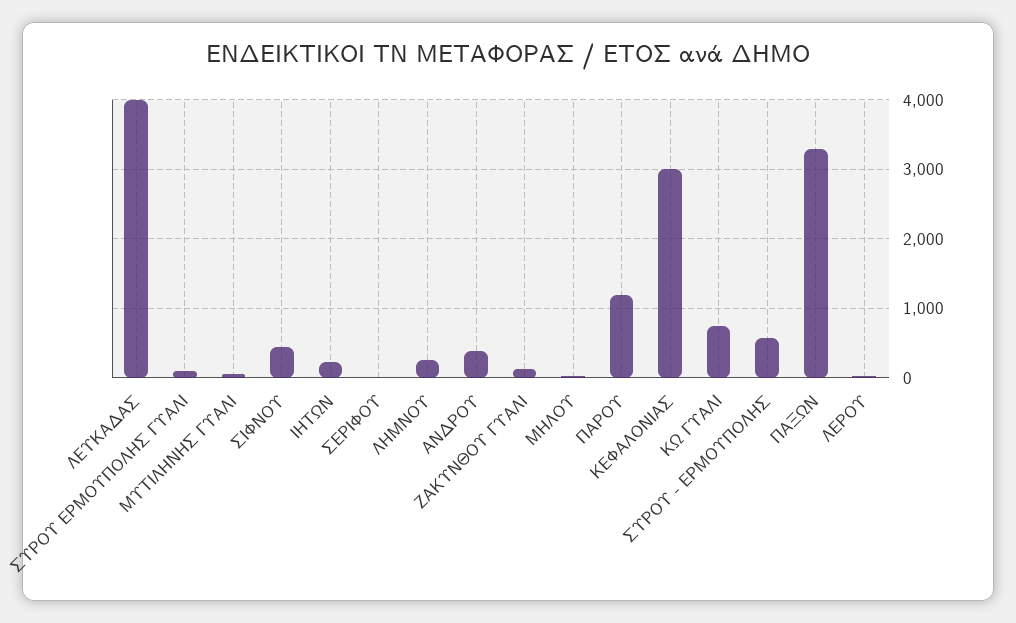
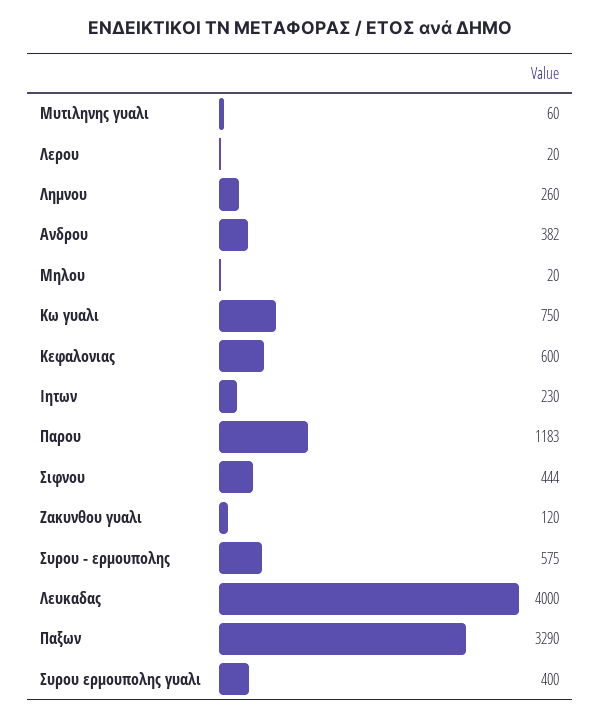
ΣΥΡΟΥ ΕΡΜΟΥΠΟΛΗΣ ΓΥΑΛΙ: 100 -> 400
ΣΕΡΙΦΟΥ: 0 -> none
ΚΕΦΑΛΟΝΙΑΣ: 3000 -> 600

